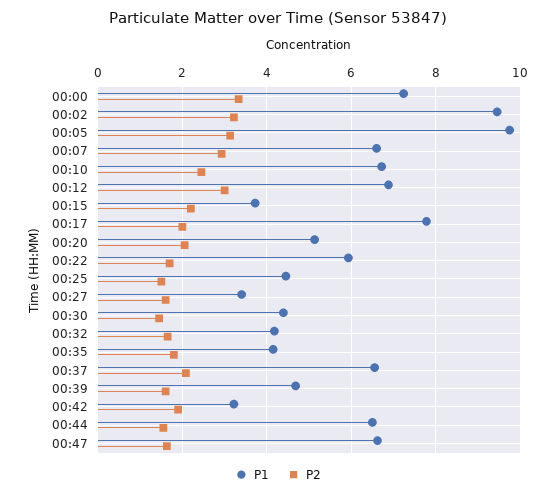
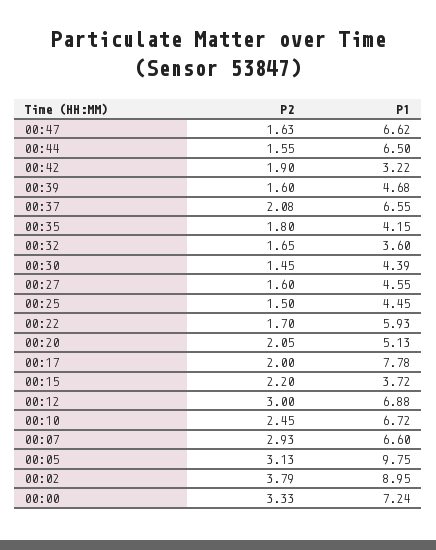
P1, 00:02: 9.4 -> 8.95
P2, 00:02: 3.2 -> 3.79
P1, 00:27: 3.4 -> 4.55
P1, 00:32: 4.2 -> 3.6

